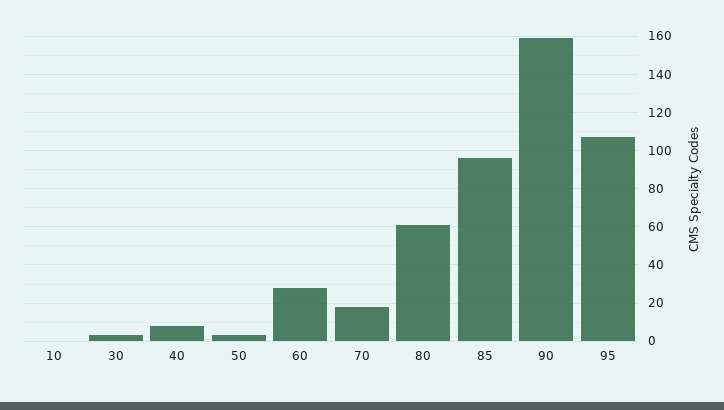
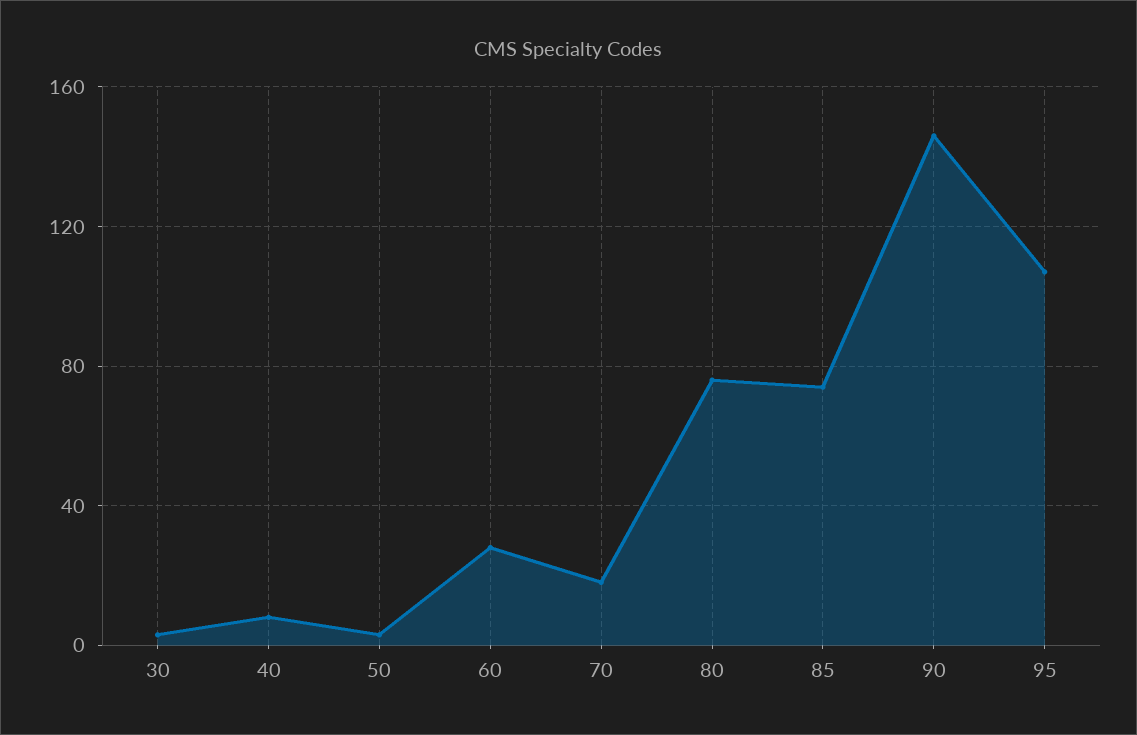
10: 0 -> none
80: 60 -> 75
85: 95 -> 75
90: 160 -> 145

